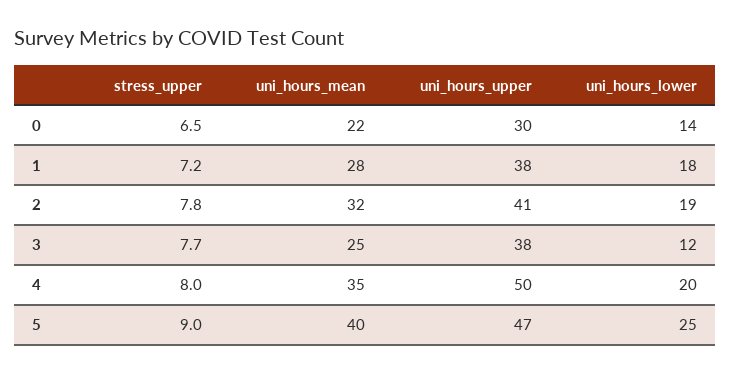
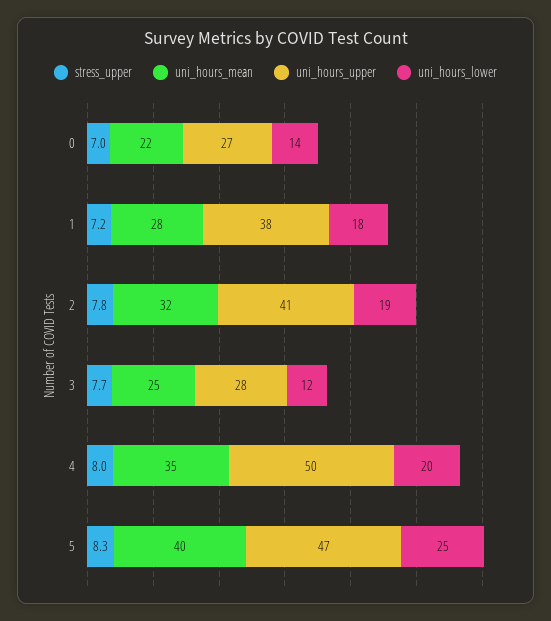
stress_upper, 0: 6.5 -> 7
uni_hours_upper, 0: 30 -> 27
uni_hours_upper, 3: 38 -> 28
stress_upper, 5: 9 -> 8.3

